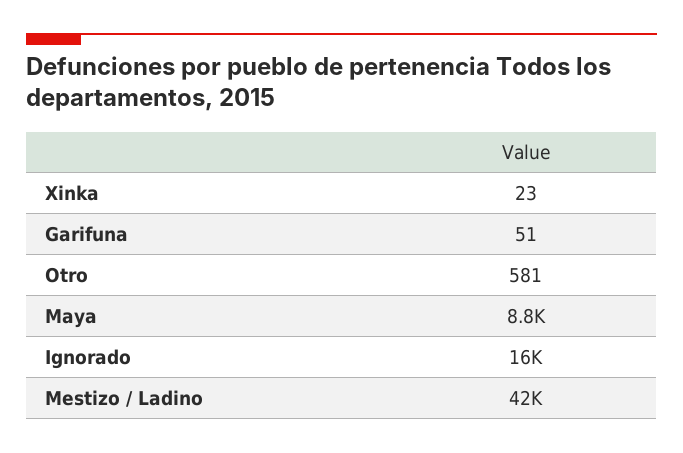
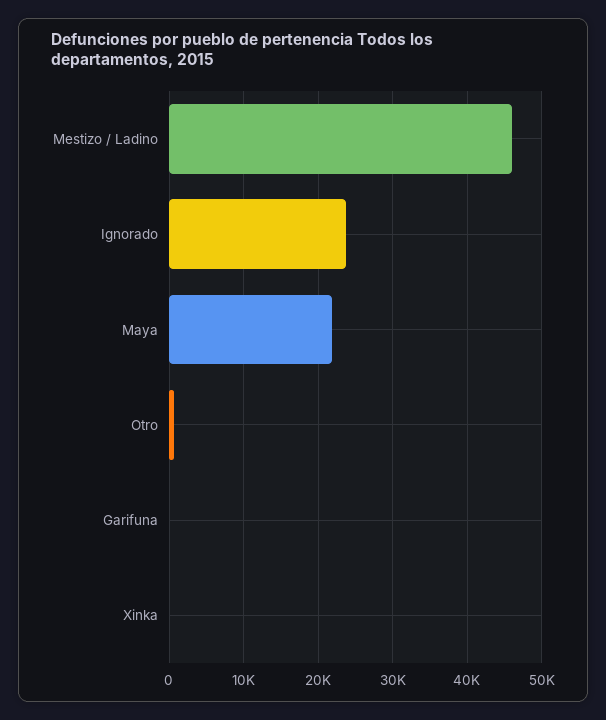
Maya: 8800 -> 22000
Ignorado: 16000 -> 24000
Mestizo / Ladino: 42000 -> 46000

